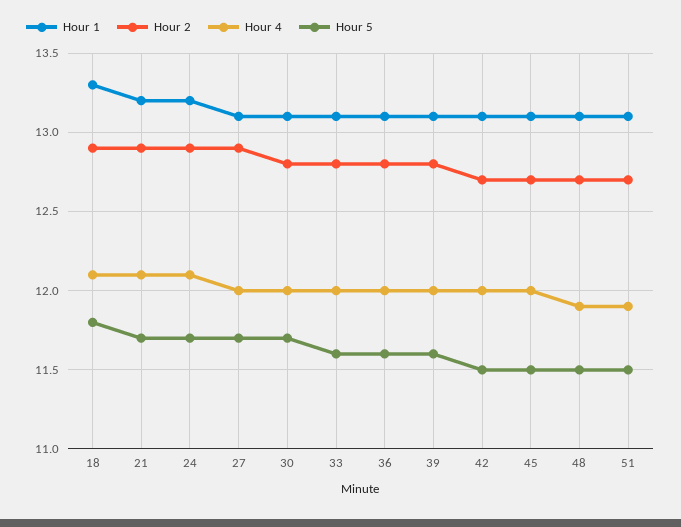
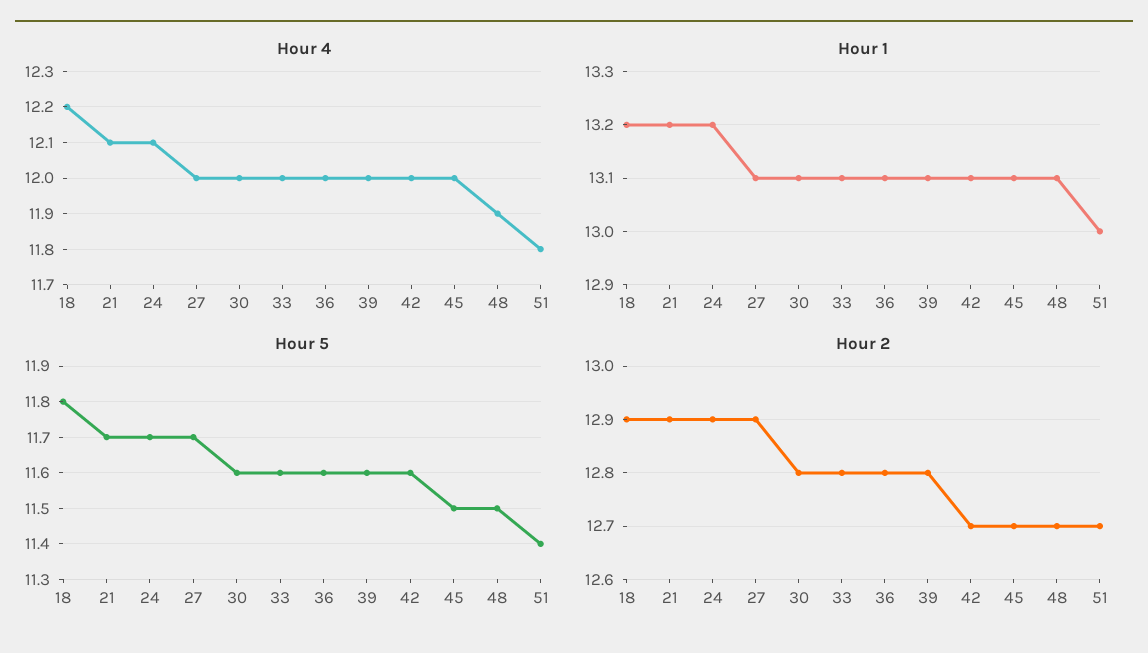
Hour 1, 18: 13.3 -> 13.2
Hour 4, 18: 12.1 -> 12.2
Hour 5, 30: 11.7 -> 11.6
Hour 5, 42: 11.5 -> 11.6
Hour 1, 51: 13.1 -> 13
Hour 4, 51: 11.9 -> 11.8
Hour 5, 51: 11.5 -> 11.4

